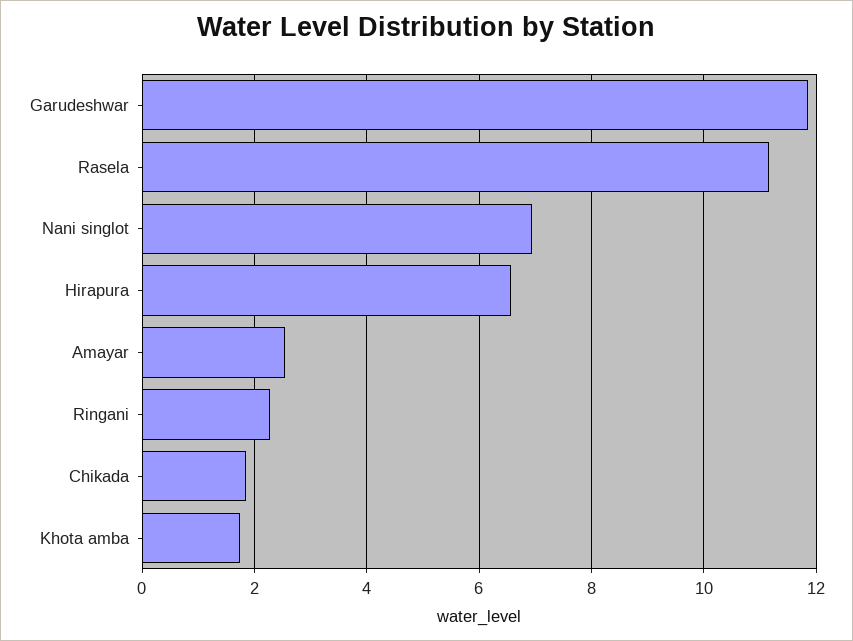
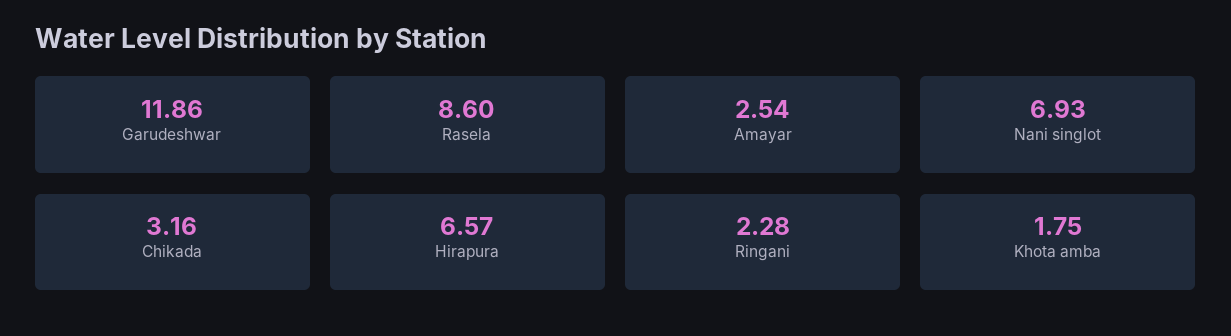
Rasela: 11.2 -> 8.6
Chikada: 1.8 -> 3.16

